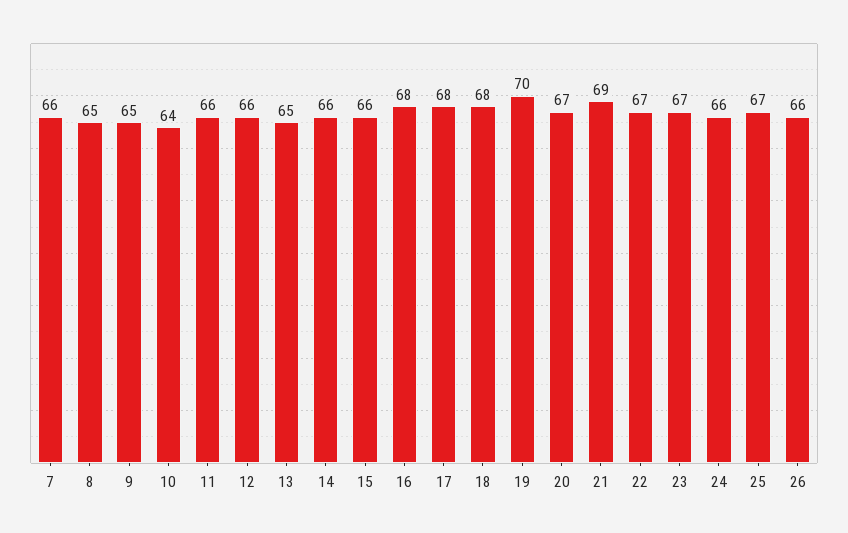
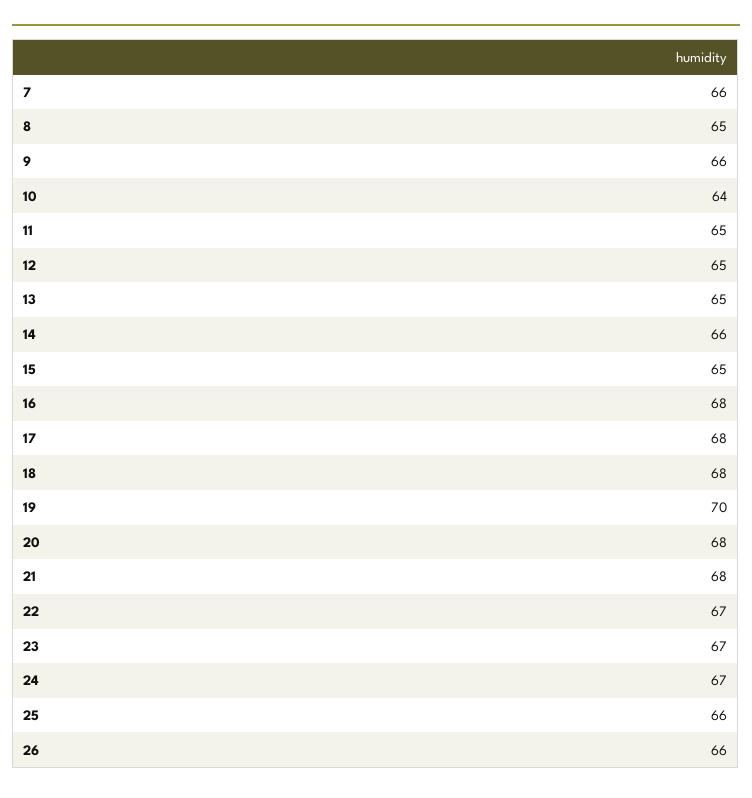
9: 65 -> 66
11: 66 -> 65
12: 66 -> 65
15: 66 -> 65
20: 67 -> 68
21: 69 -> 68
24: 66 -> 67
25: 67 -> 66

